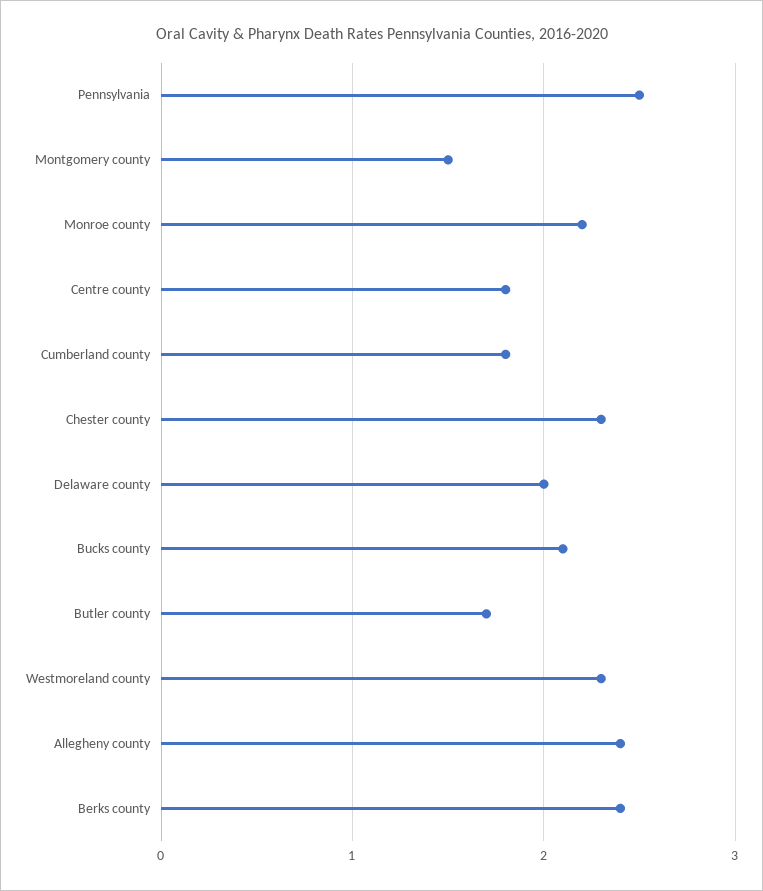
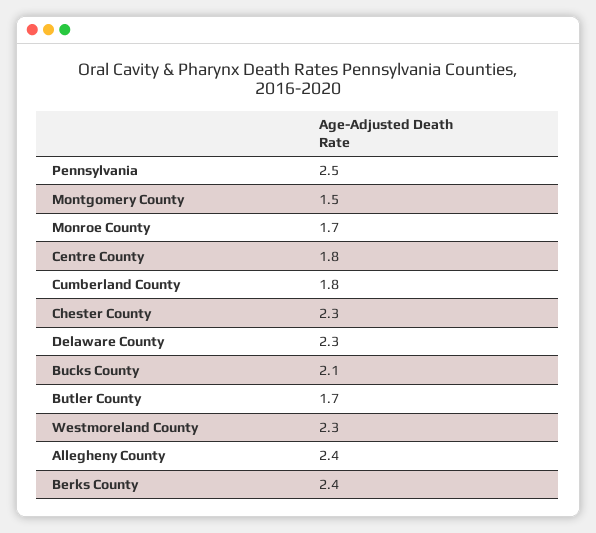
Monroe county: 2.2 -> 1.7
Delaware county: 2 -> 2.3

